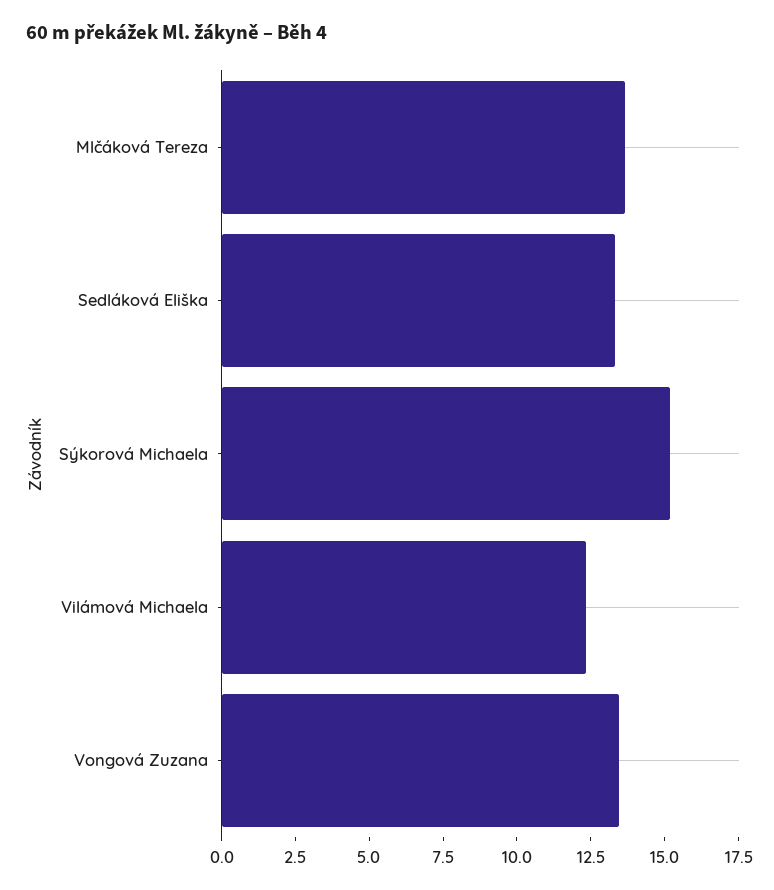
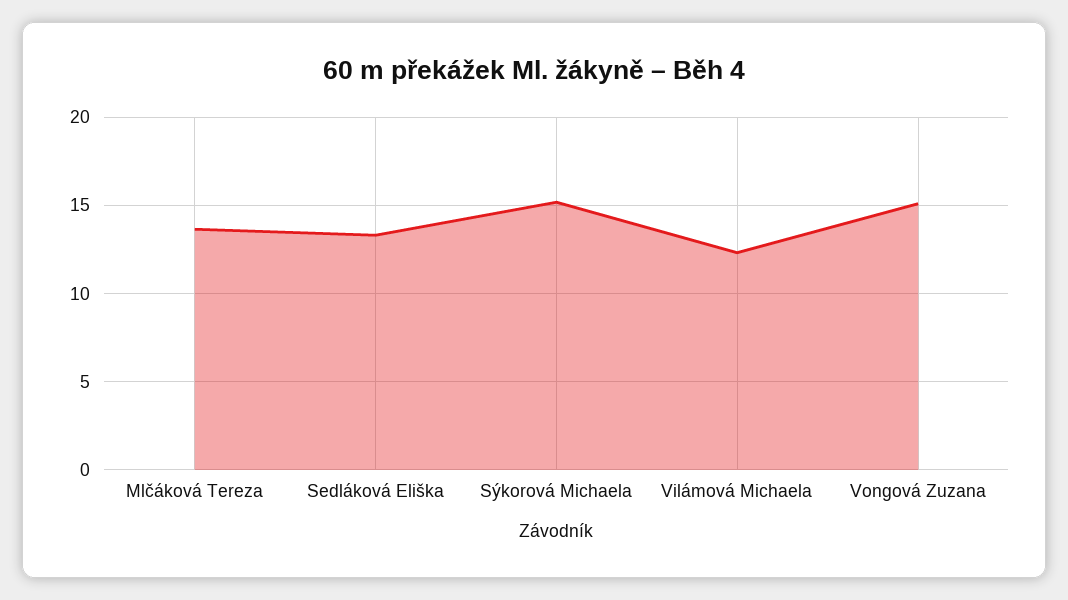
Vongová Zuzana: 13.5 -> 15

